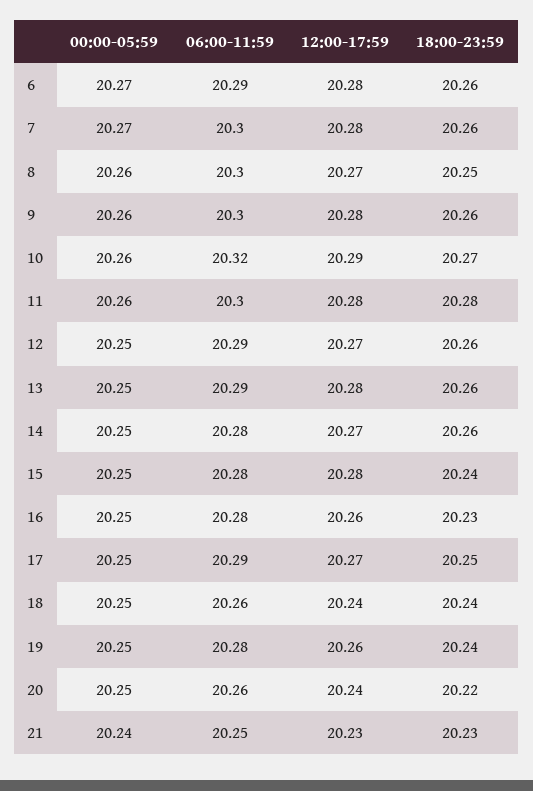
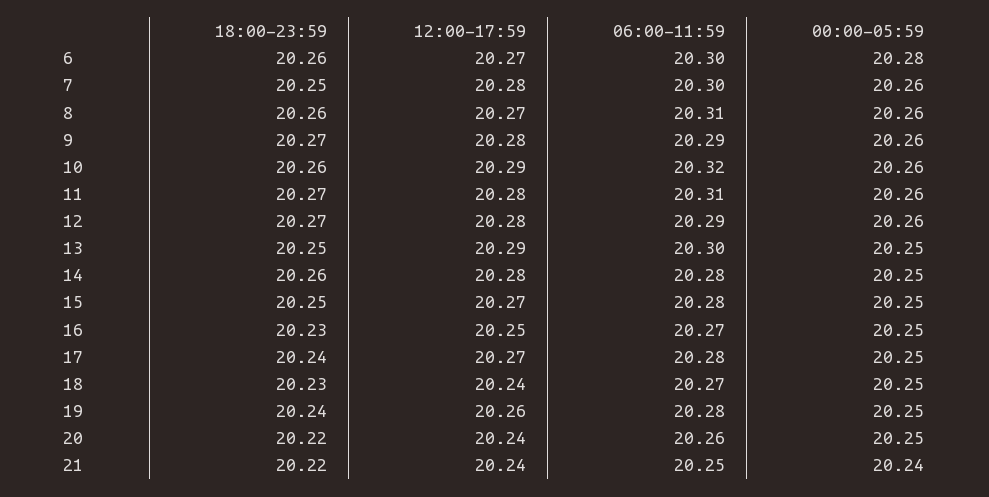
00:00-05:59, 6: 20.27 -> 20.28
06:00-11:59, 6: 20.29 -> 20.3
12:00-17:59, 6: 20.28 -> 20.27
00:00-05:59, 7: 20.27 -> 20.26
18:00-23:59, 7: 20.26 -> 20.25
06:00-11:59, 8: 20.3 -> 20.31
18:00-23:59, 8: 20.25 -> 20.26
06:00-11:59, 9: 20.3 -> 20.29
18:00-23:59, 9: 20.26 -> 20.27
18:00-23:59, 10: 20.27 -> 20.26
06:00-11:59, 11: 20.3 -> 20.31
18:00-23:59, 11: 20.28 -> 20.27
00:00-05:59, 12: 20.25 -> 20.26
12:00-17:59, 12: 20.27 -> 20.28
18:00-23:59, 12: 20.26 -> 20.27
06:00-11:59, 13: 20.29 -> 20.3
12:00-17:59, 13: 20.28 -> 20.29
18:00-23:59, 13: 20.26 -> 20.25
12:00-17:59, 14: 20.27 -> 20.28
12:00-17:59, 15: 20.28 -> 20.27
18:00-23:59, 15: 20.24 -> 20.25
06:00-11:59, 16: 20.28 -> 20.27
12:00-17:59, 16: 20.26 -> 20.25
06:00-11:59, 17: 20.29 -> 20.28
18:00-23:59, 17: 20.25 -> 20.24
06:00-11:59, 18: 20.26 -> 20.27
18:00-23:59, 18: 20.24 -> 20.23
12:00-17:59, 21: 20.23 -> 20.24
18:00-23:59, 21: 20.23 -> 20.22

